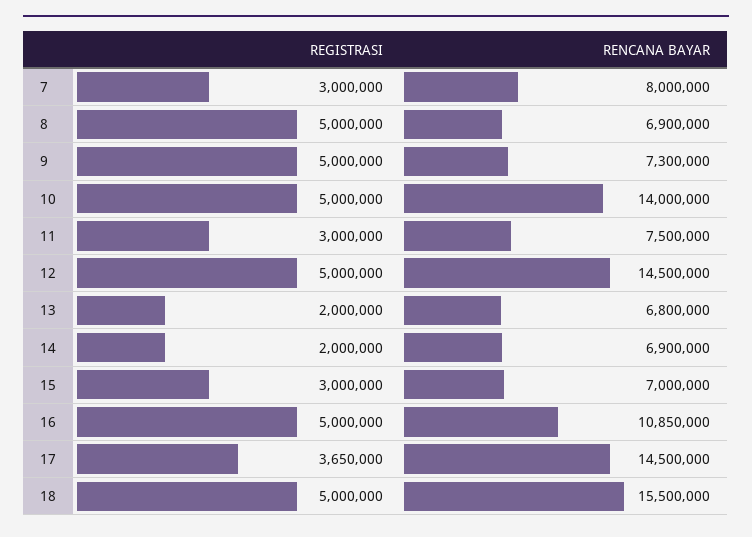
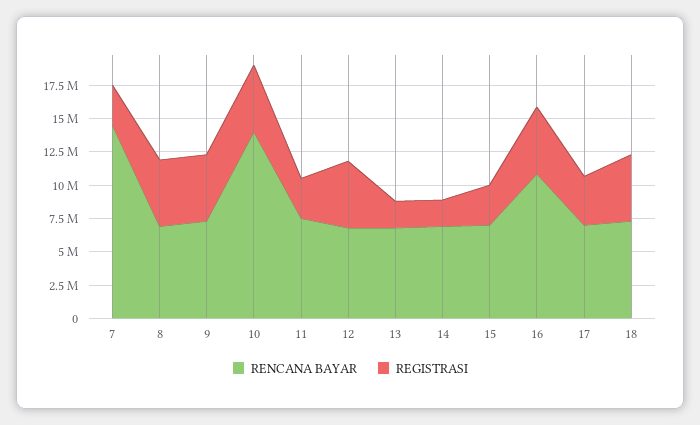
RENCANA BAYAR, 7: 8000000 -> 15000000
RENCANA BAYAR, 12: 14500000 -> 7500000
RENCANA BAYAR, 17: 14500000 -> 7500000
RENCANA BAYAR, 18: 15500000 -> 7500000

